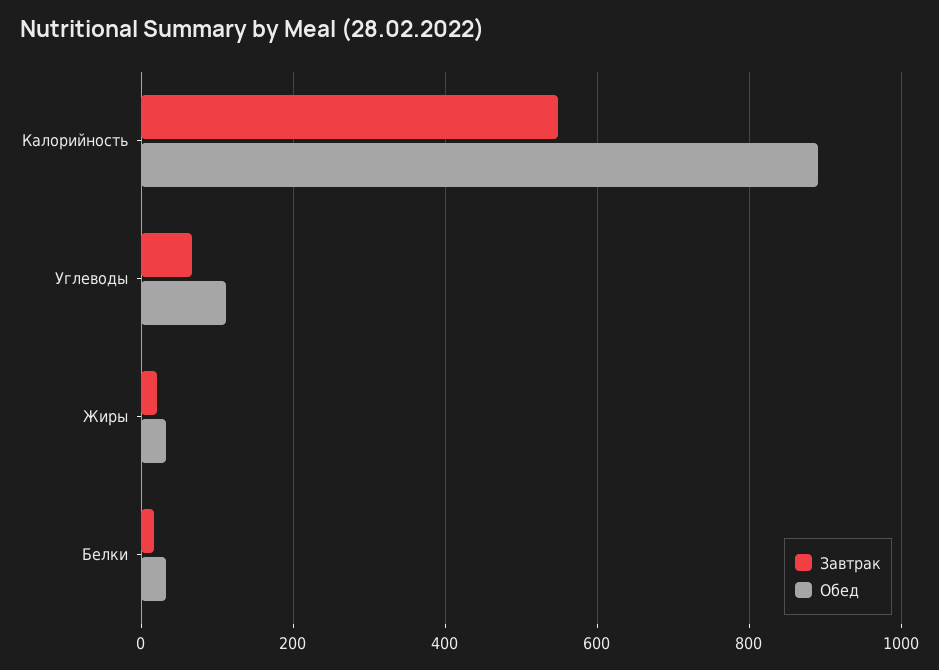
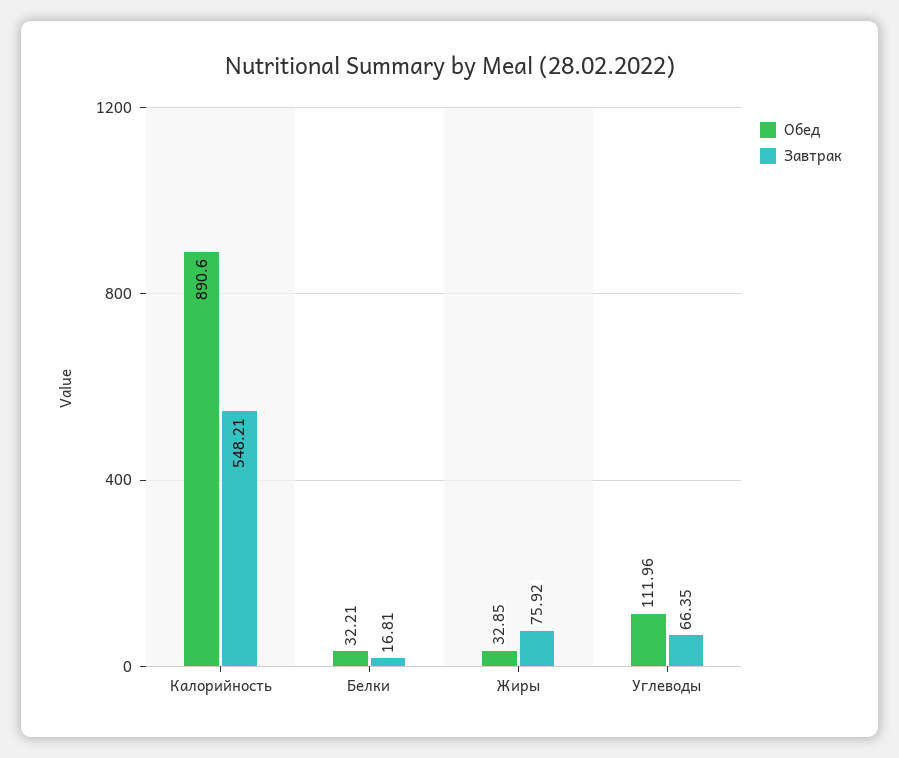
Завтрак, Жиры: 20 -> 75.92

